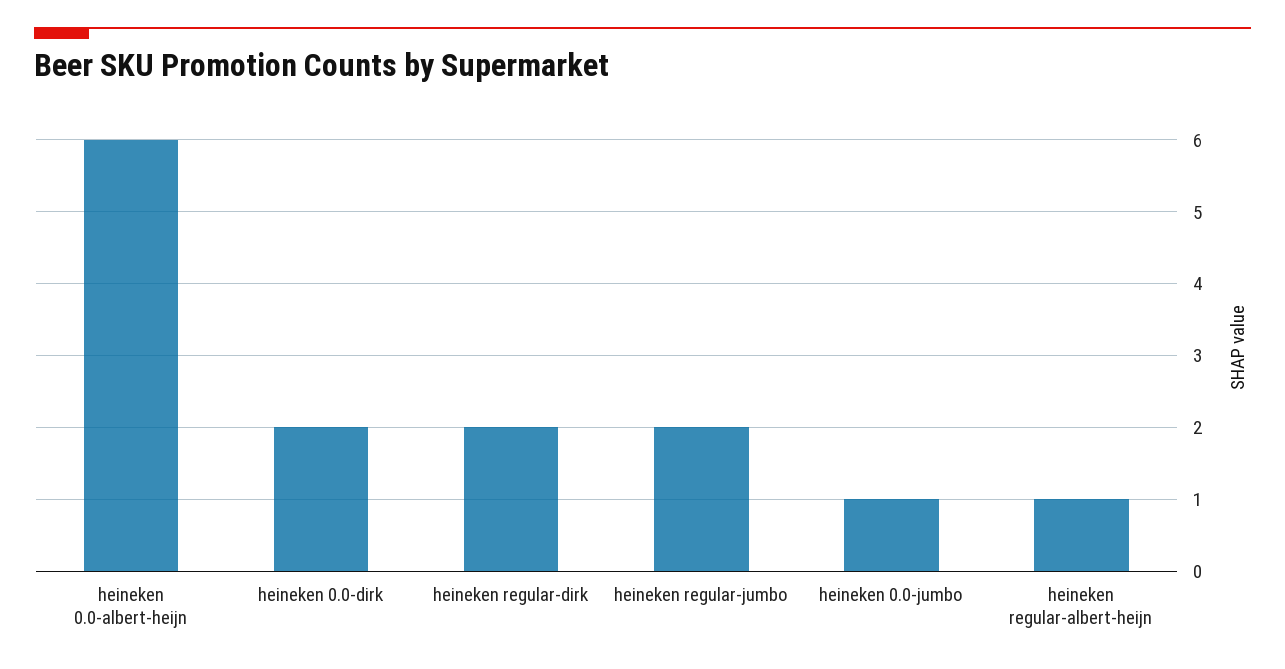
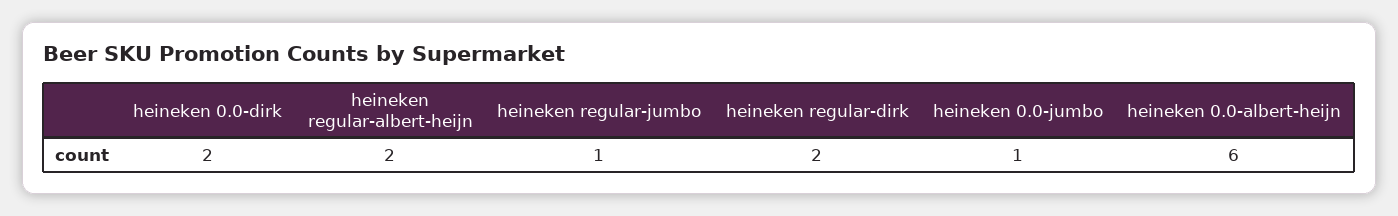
heineken regular-jumbo: 2 -> 1
heineken regular-albert-heijn: 1 -> 2

